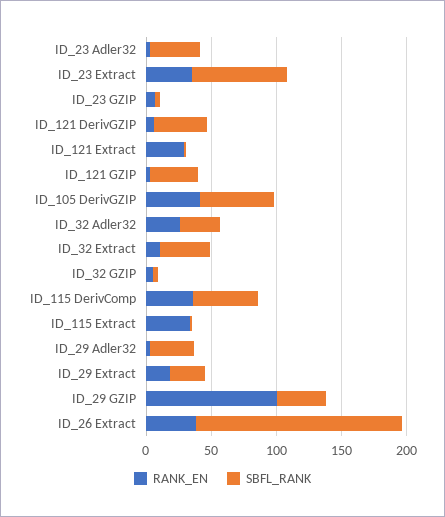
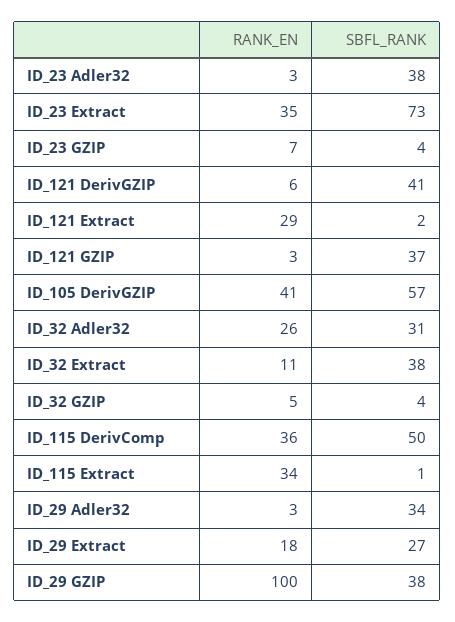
RANK_EN, ID_26 Extract: 40 -> none
SBFL_RANK, ID_26 Extract: 160 -> none

